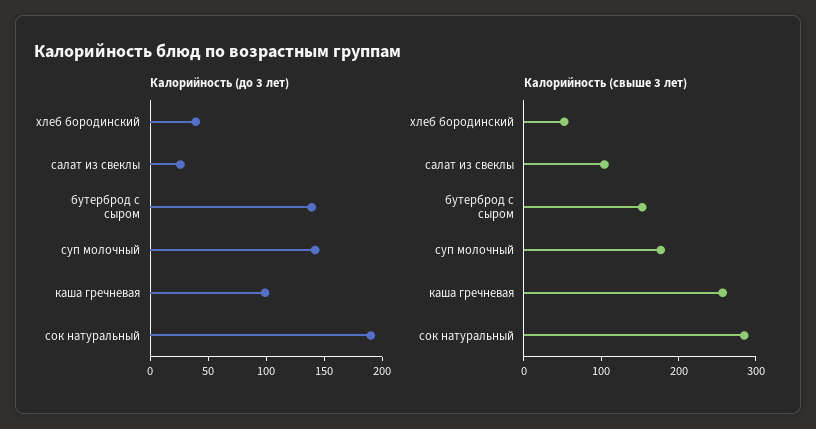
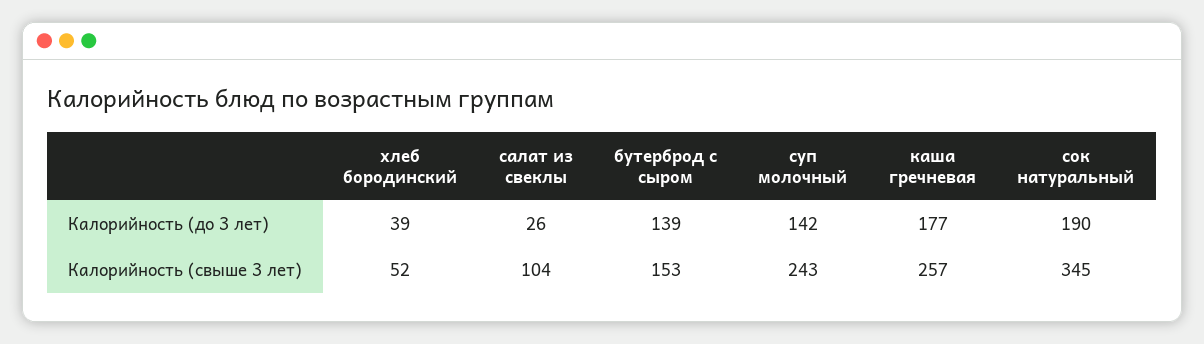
Калорийность (до 3 лет), каша гречневая: 100 -> 177
Калорийность (свыше 3 лет), суп молочный: 180 -> 243
Калорийность (свыше 3 лет), сок натуральный: 280 -> 345

